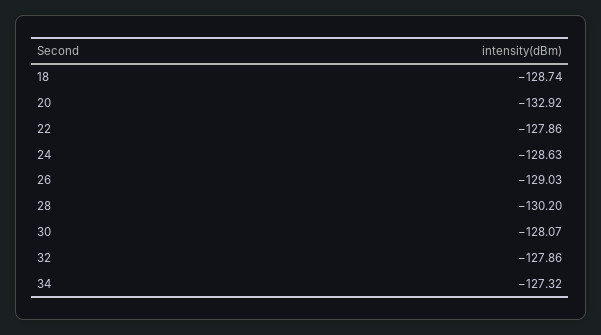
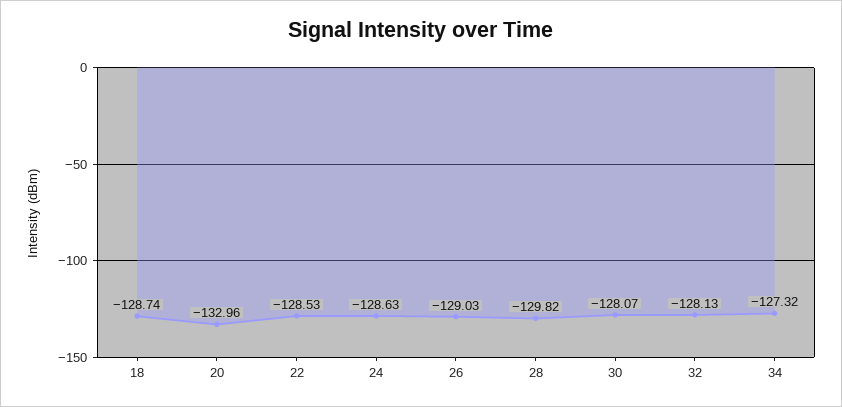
20: -132.92 -> -132.96
22: -127.86 -> -128.53
28: -130.2 -> -129.82
32: -127.86 -> -128.13

